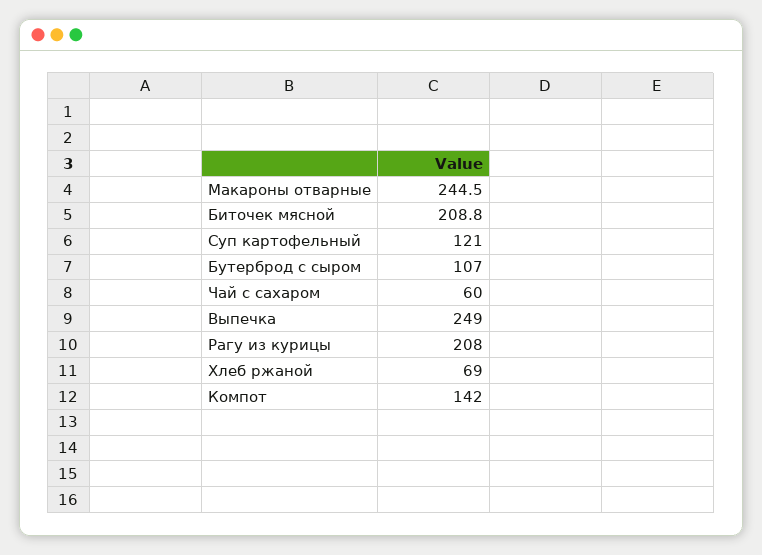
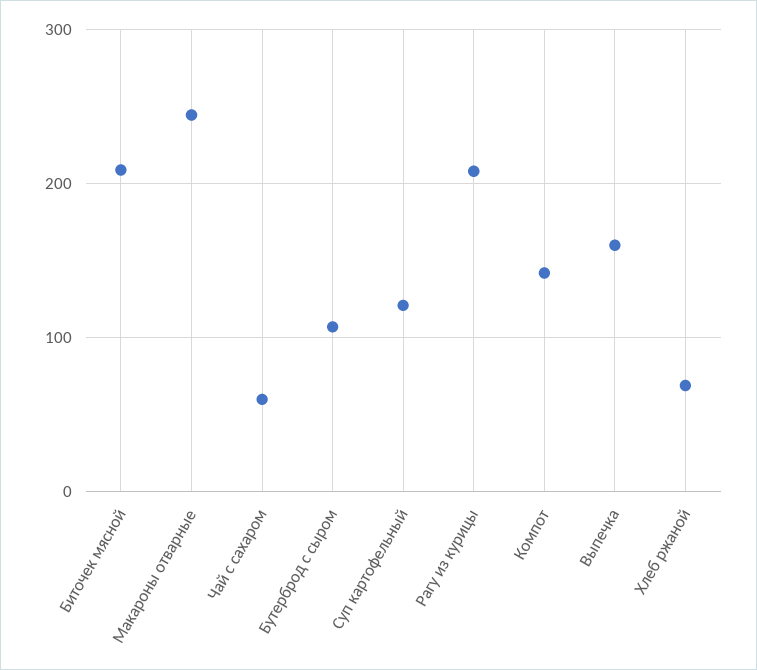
Выпечка: 249 -> 160

